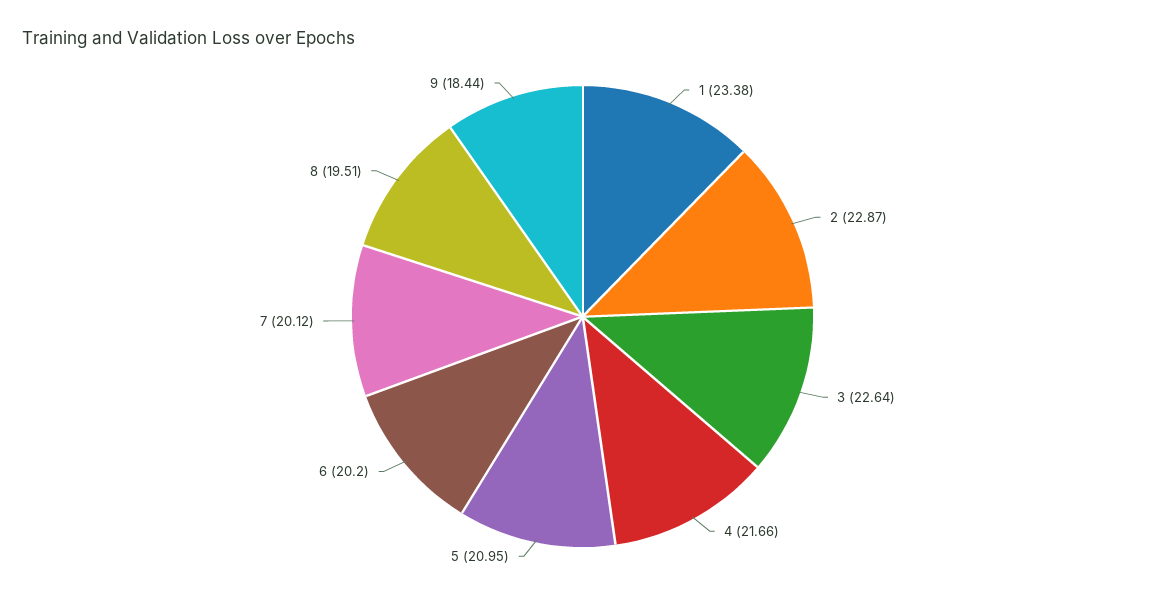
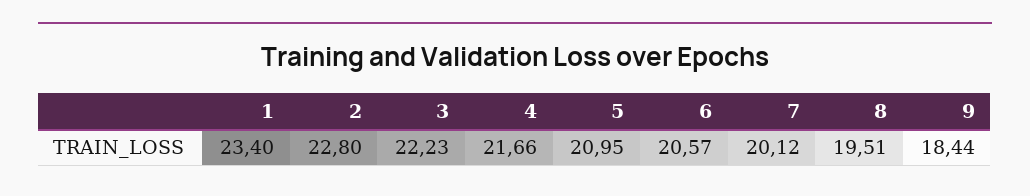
1: 23.38 -> 23.4
2: 22.87 -> 22.8
3: 22.64 -> 22.23
6: 20.2 -> 20.57

